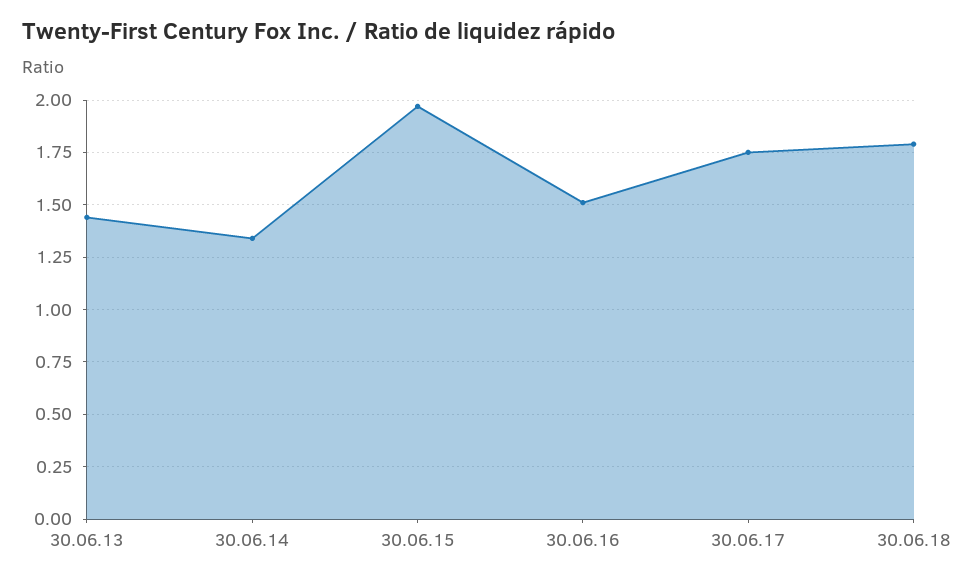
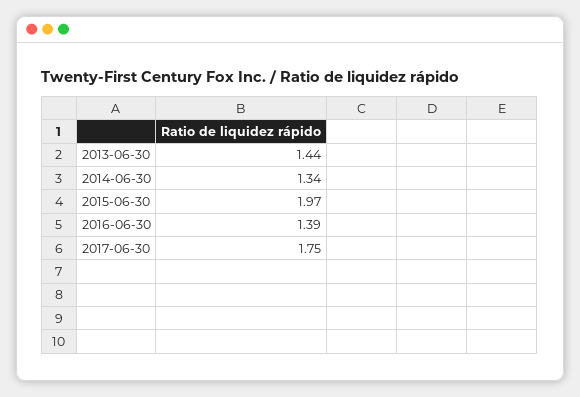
30.06.16: 1.5 -> 1.39
30.06.18: 1.8 -> none

